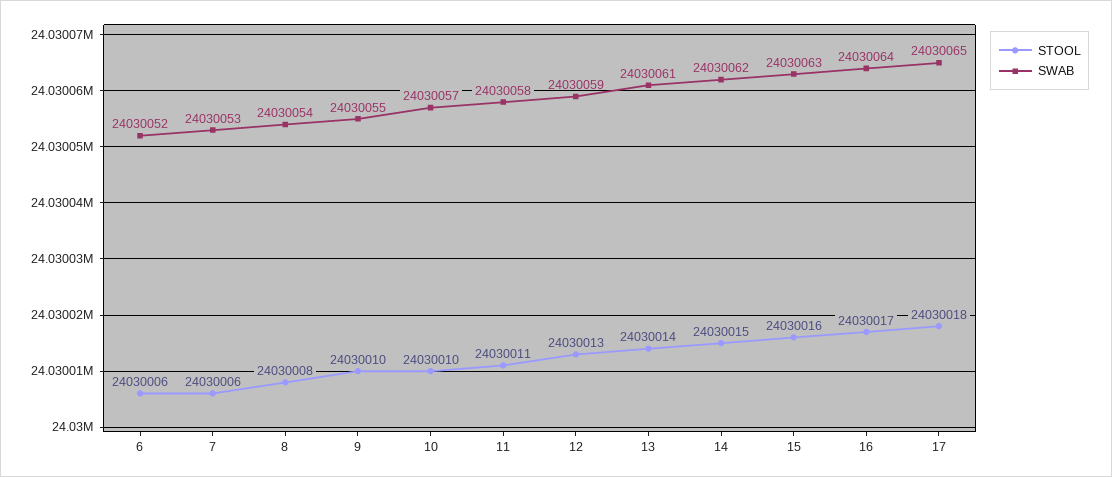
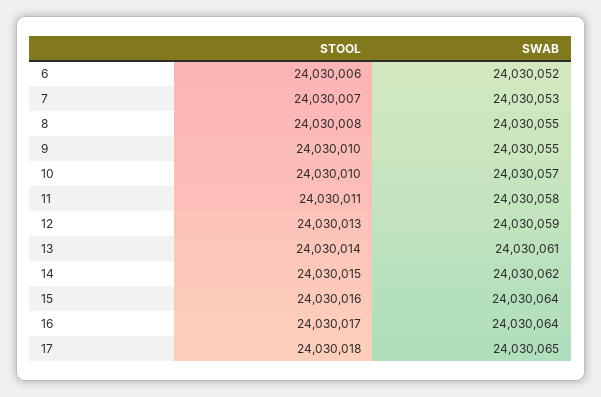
STOOL, 7: 24030006 -> 24030007
SWAB, 8: 24030054 -> 24030055
SWAB, 15: 24030063 -> 24030064

